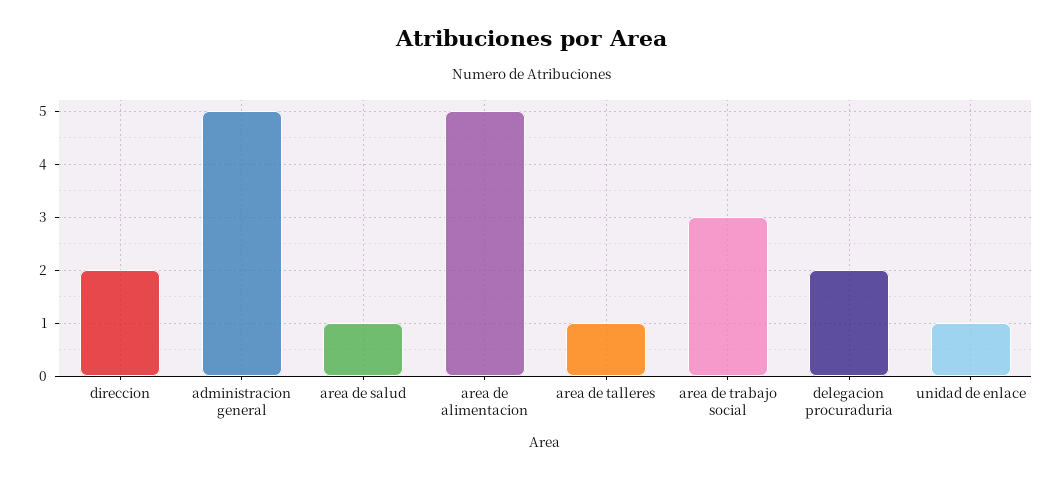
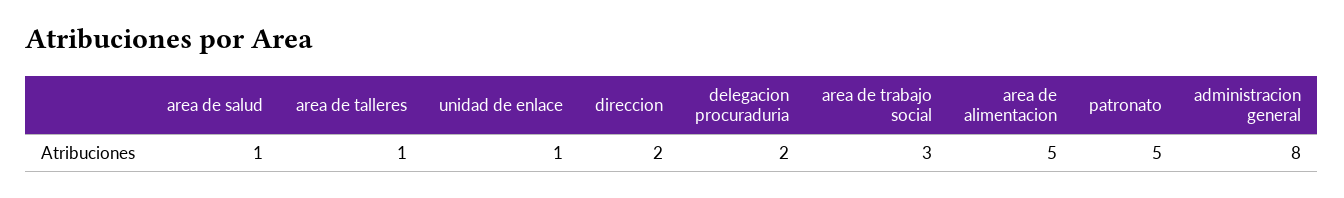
administracion general: 5 -> 8
patronato: none -> 5

